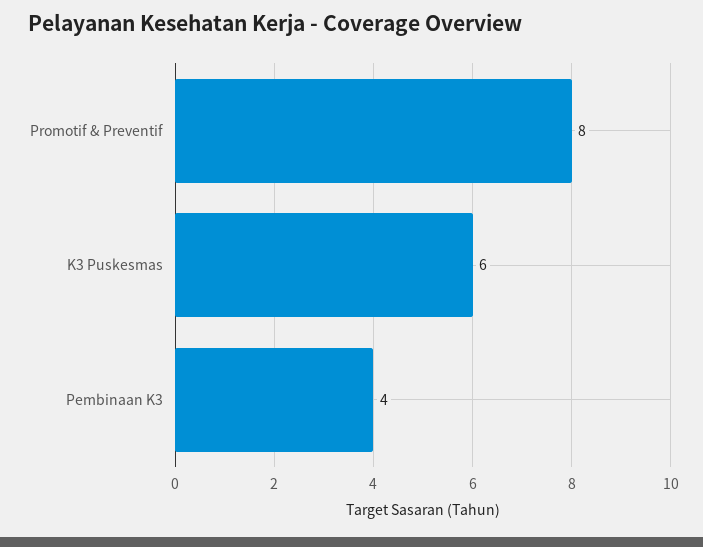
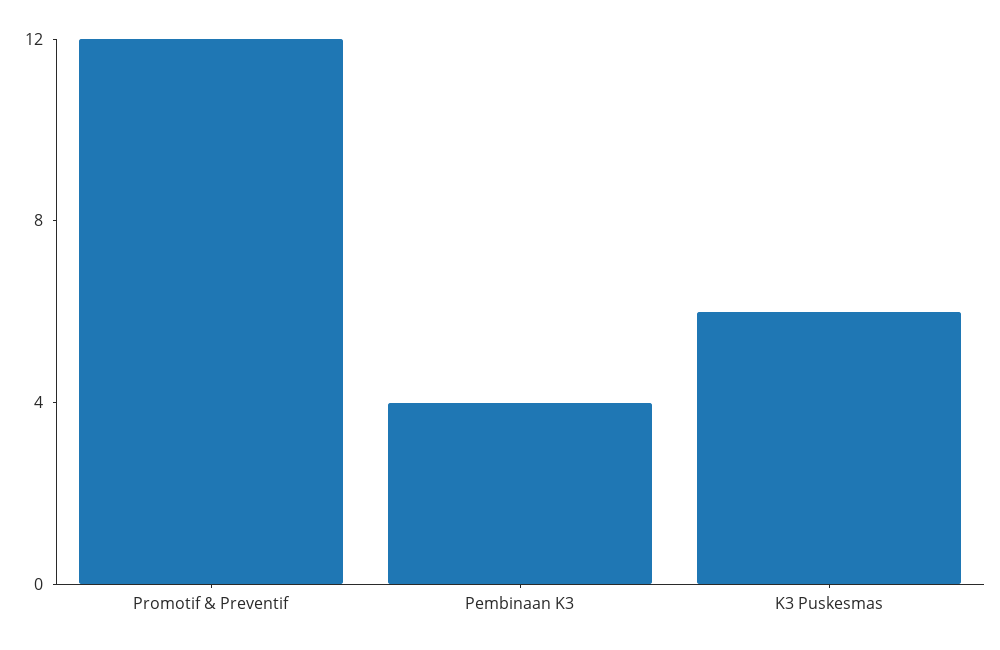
Promotif & Preventif: 8 -> 12

